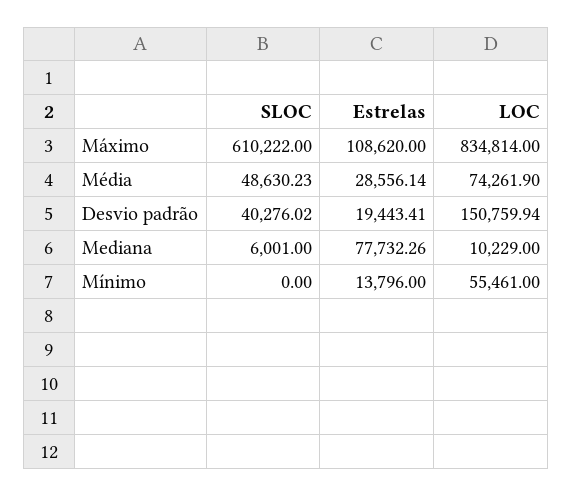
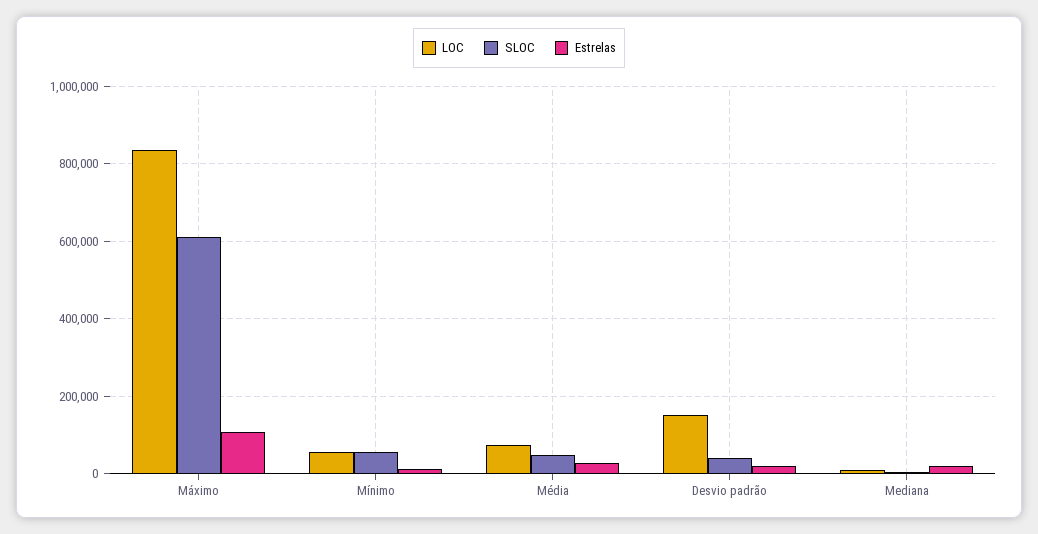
Estrelas, Mediana: 77732.26 -> 20000
SLOC, Mínimo: 0 -> 60000

